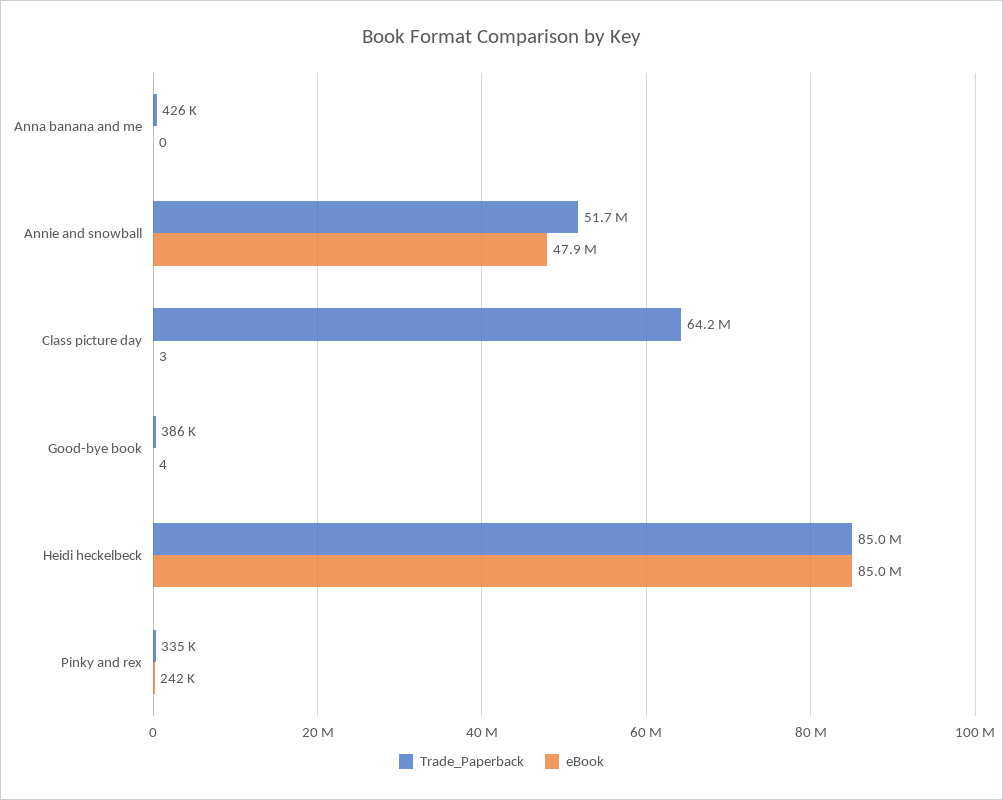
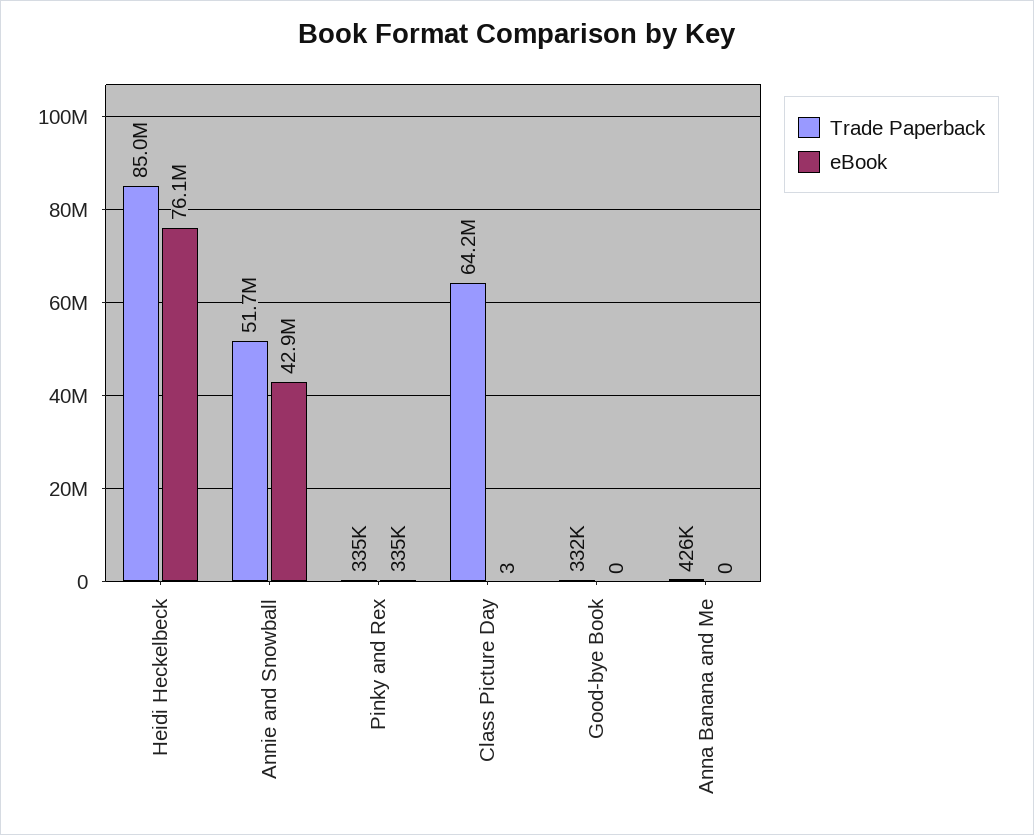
eBook, Annie and snowball: 47900000 -> 42900000
Trade_Paperback, Good-bye book: 386000 -> 332000
eBook, Good-bye book: 4 -> 0
eBook, Heidi heckelbeck: 85000000 -> 76100000
eBook, Pinky and rex: 242000 -> 335000

